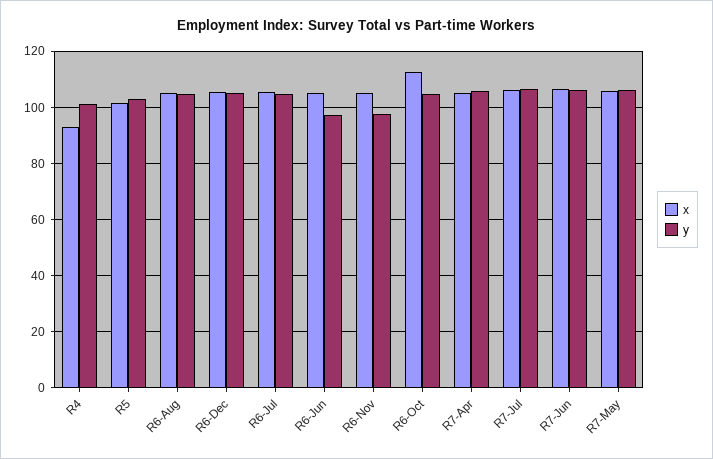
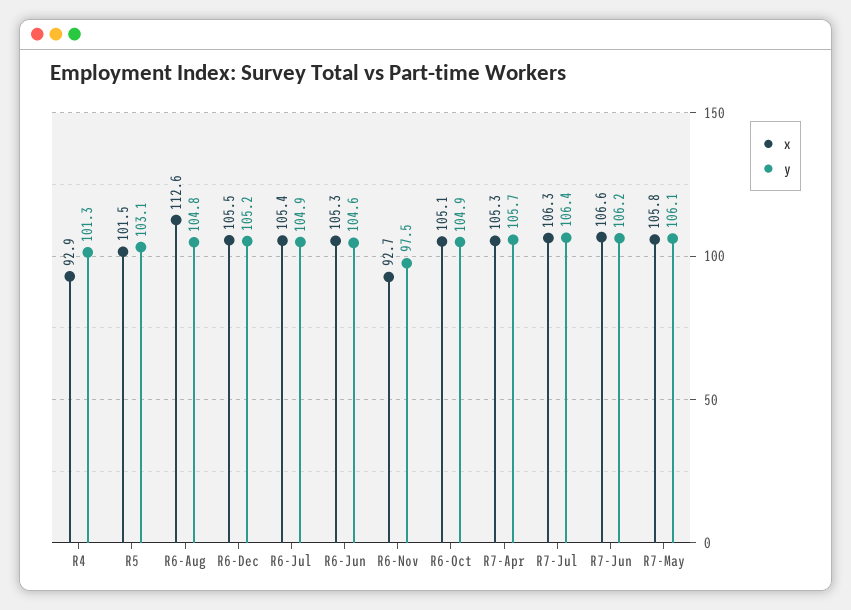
x, R6-Aug: 105 -> 112.6
y, R6-Jun: 97.5 -> 104.6
x, R6-Nov: 105 -> 92.7
x, R6-Oct: 112.5 -> 105.1

